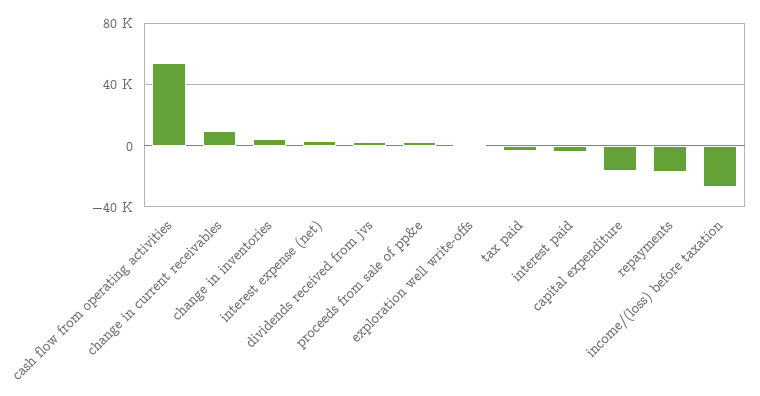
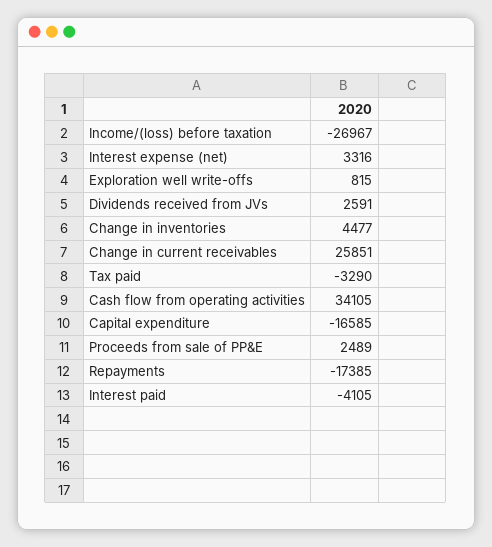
cash flow from operating activities: 55000 -> 34105
change in current receivables: 10000 -> 25851

